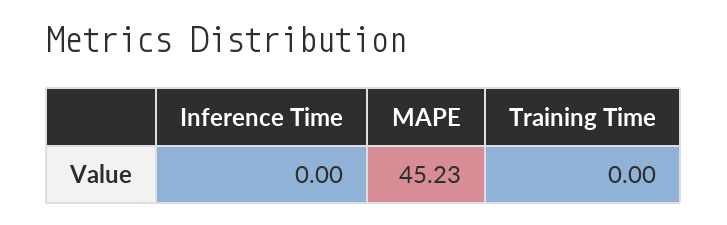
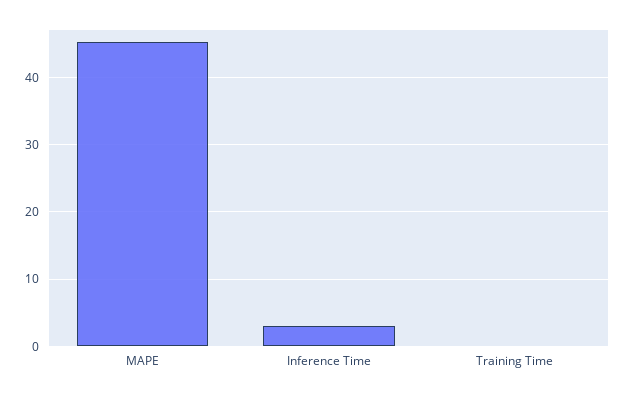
Inference Time: 0 -> 3

